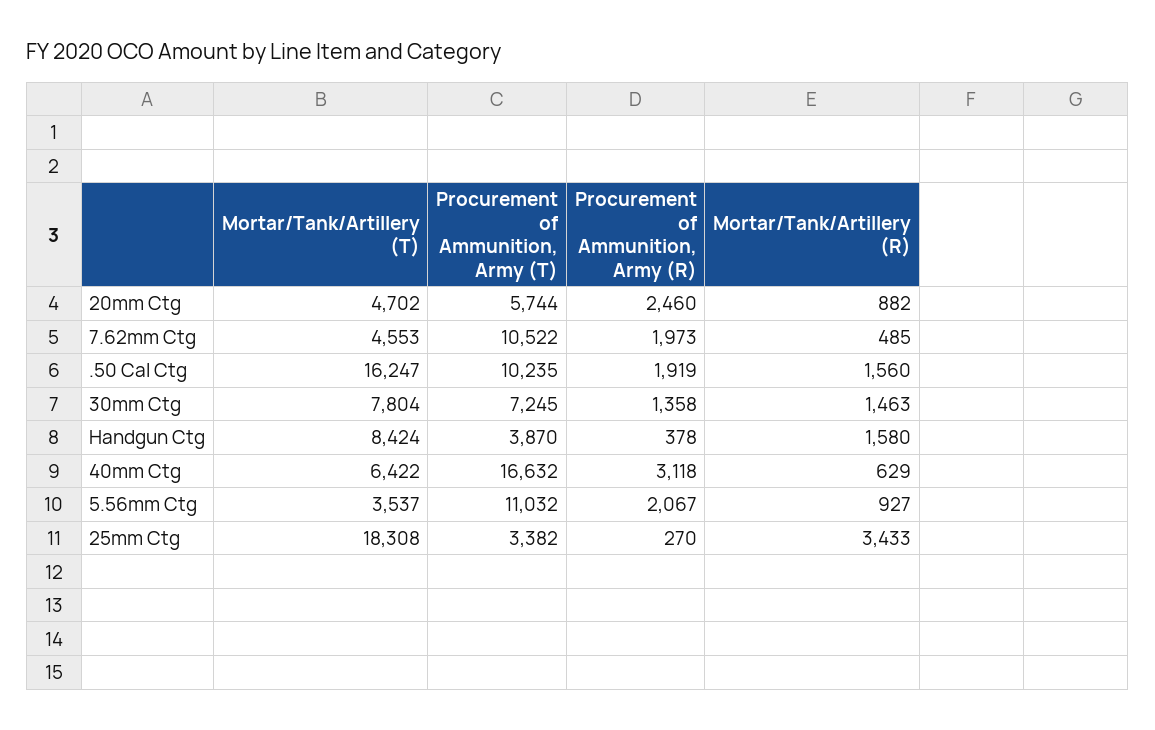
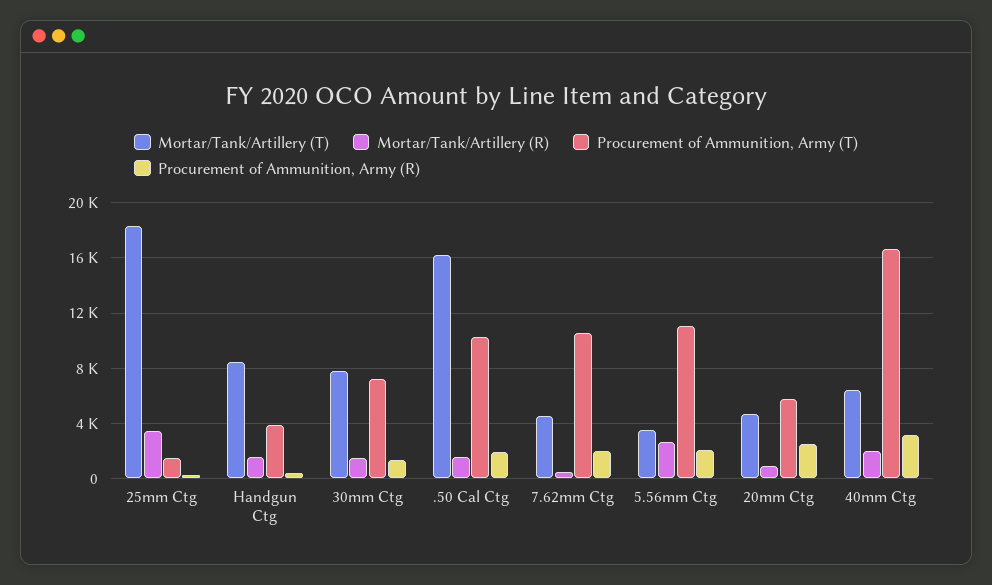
Mortar/Tank/Artillery (R), 40mm Ctg: 629 -> 2000
Mortar/Tank/Artillery (R), 5.56mm Ctg: 927 -> 2500
Procurement of Ammunition, Army (T), 25mm Ctg: 3382 -> 1500

